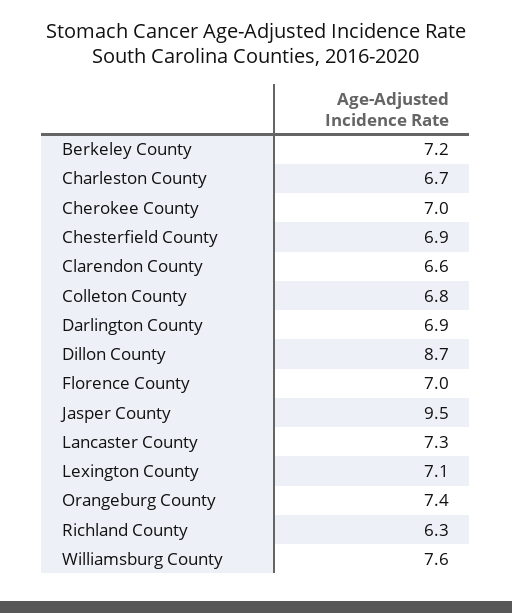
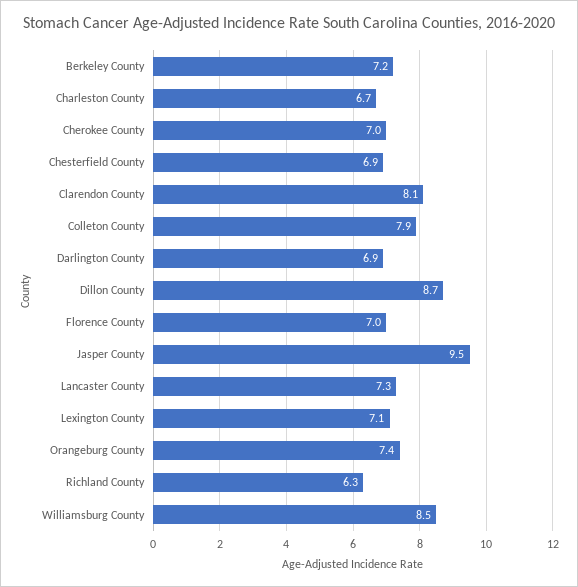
Clarendon County: 6.6 -> 8.1
Colleton County: 6.8 -> 7.9
Williamsburg County: 7.6 -> 8.5

